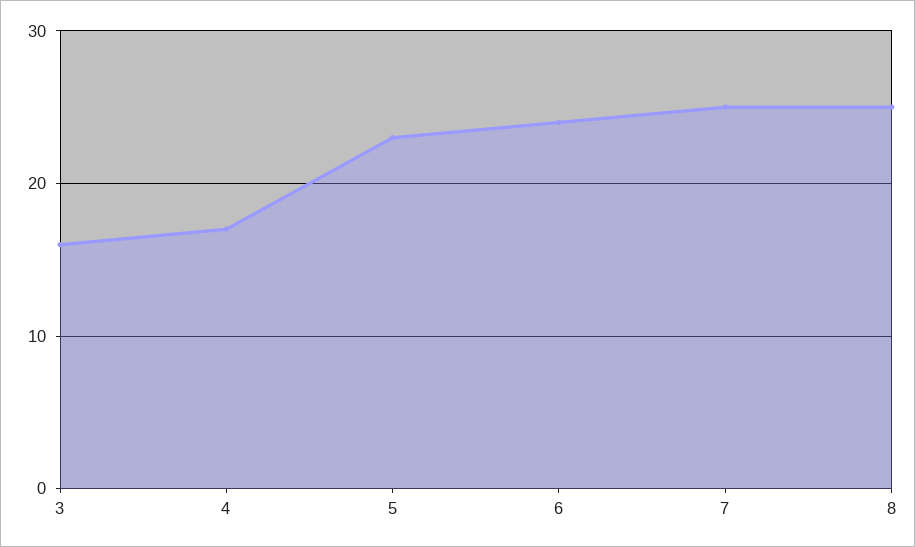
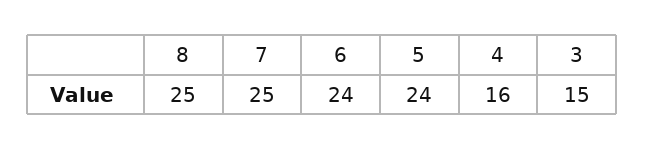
3: 16 -> 15
4: 17 -> 16
5: 23 -> 24

